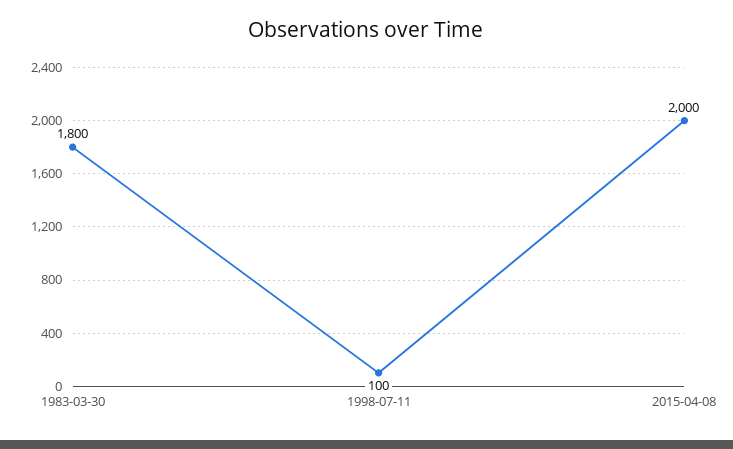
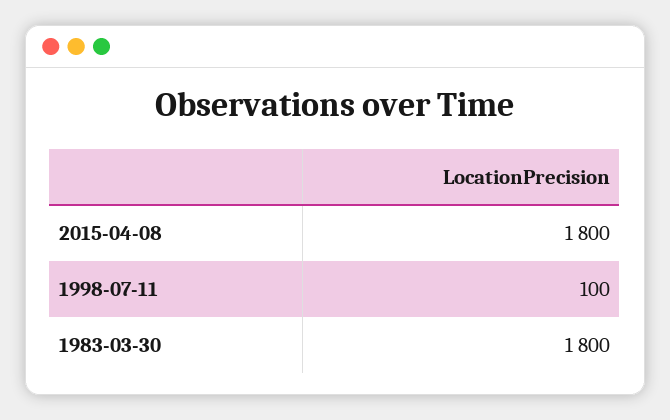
2015-04-08: 2000 -> 1800

